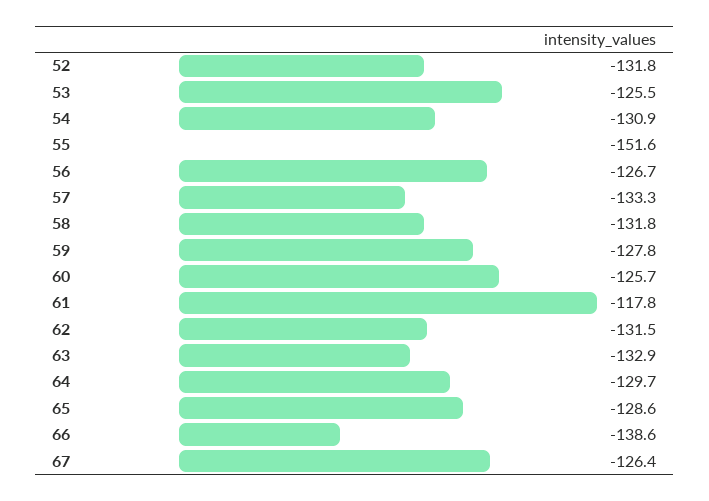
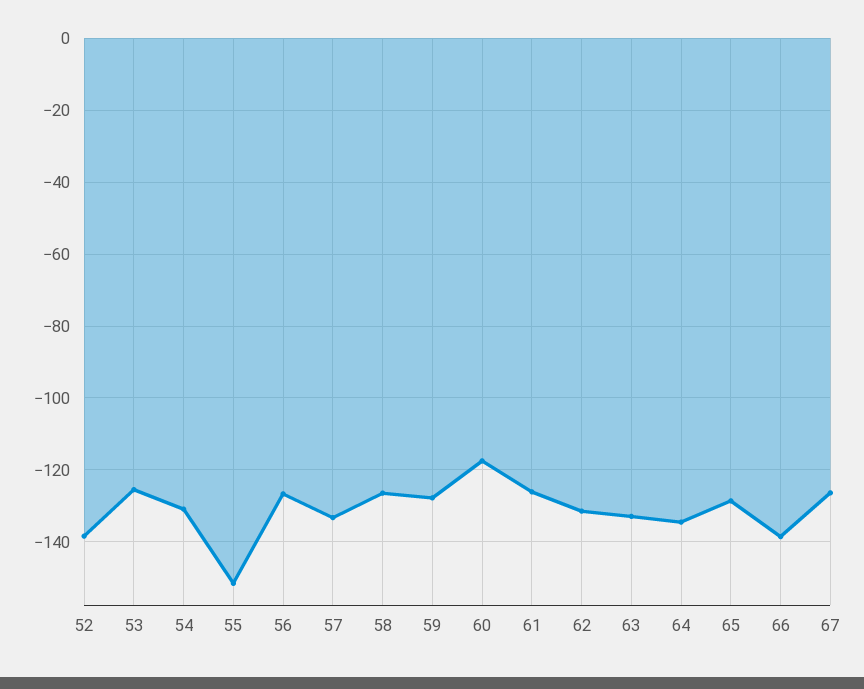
52: -131.8 -> -138
58: -131.8 -> -126
60: -125.7 -> -118
61: -117.8 -> -126
64: -129.7 -> -134

